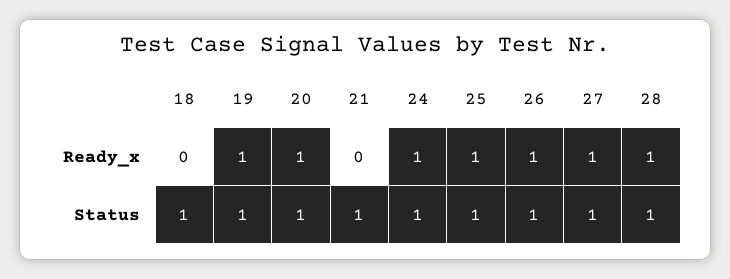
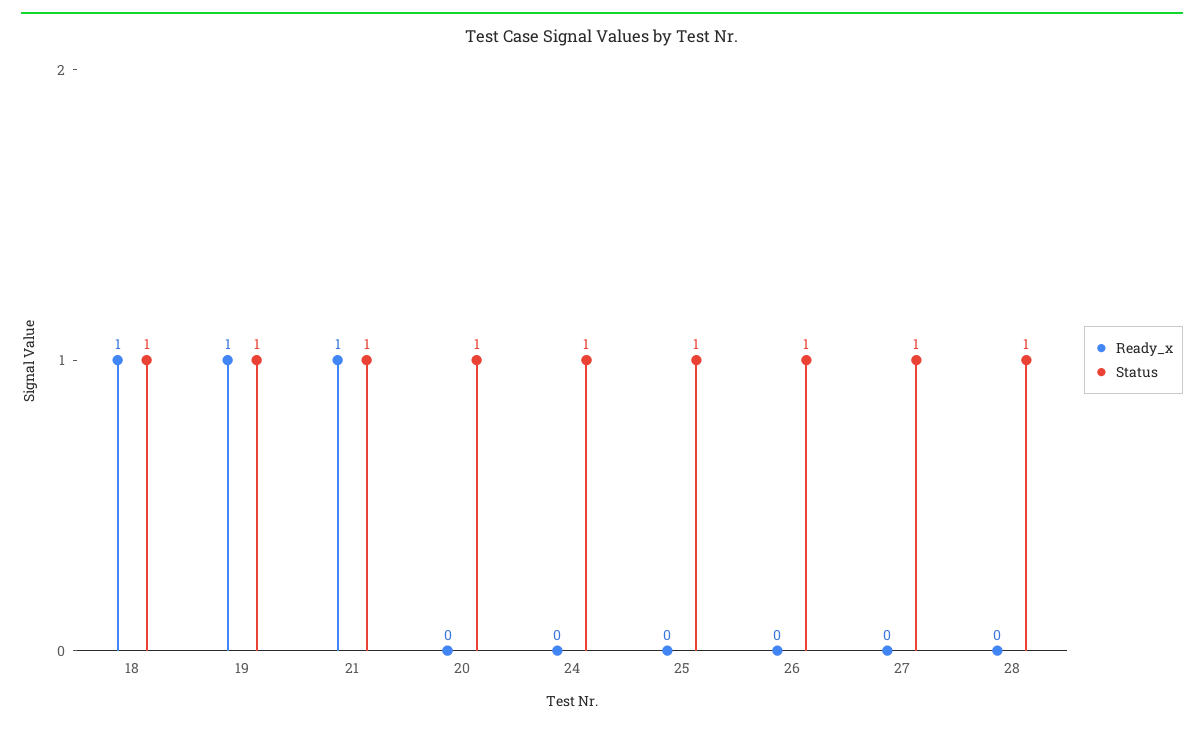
Ready_x, 18: 0 -> 1
Ready_x, 20: 1 -> 0
Ready_x, 21: 0 -> 1
Ready_x, 24: 1 -> 0
Ready_x, 25: 1 -> 0
Ready_x, 26: 1 -> 0
Ready_x, 27: 1 -> 0
Ready_x, 28: 1 -> 0

